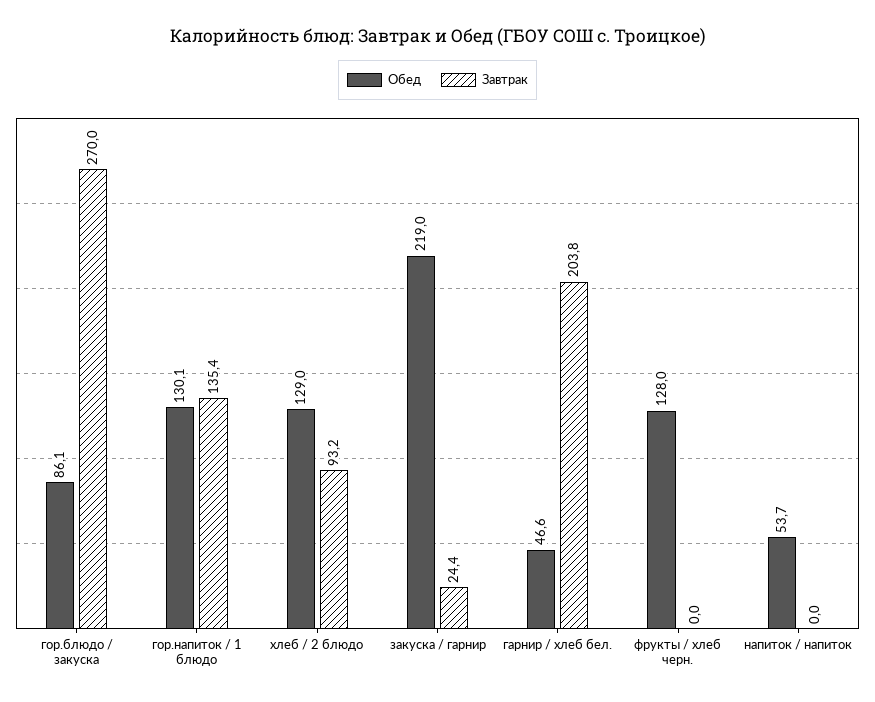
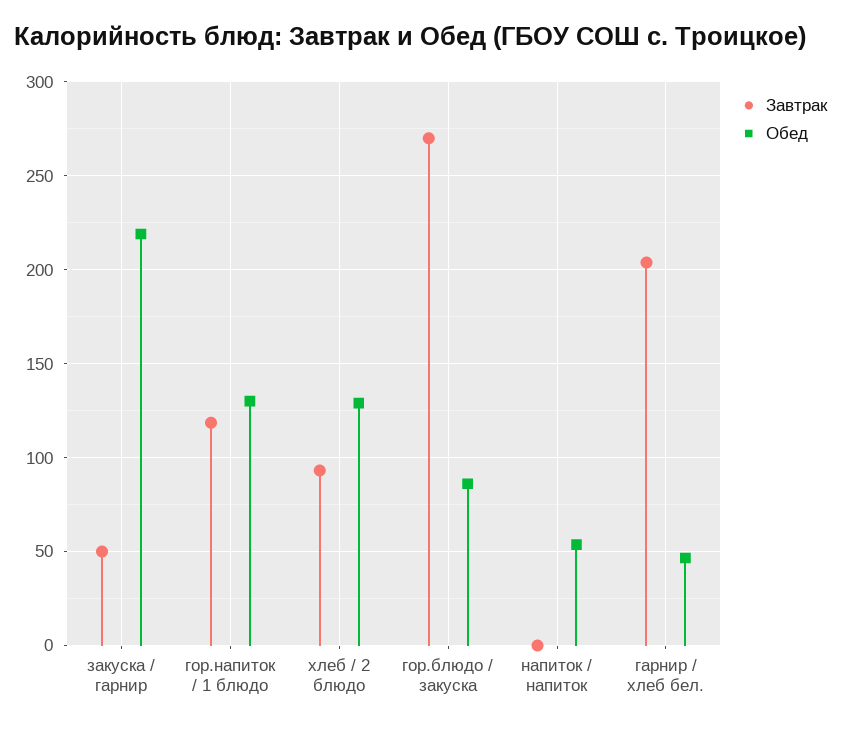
Завтрак, гор.напиток / 1 блюдо: 135.4 -> 120
Завтрак, закуска / гарнир: 24.4 -> 50
Обед, фрукты / хлеб черн.: 128 -> none
Завтрак, фрукты / хлеб черн.: 0 -> none

